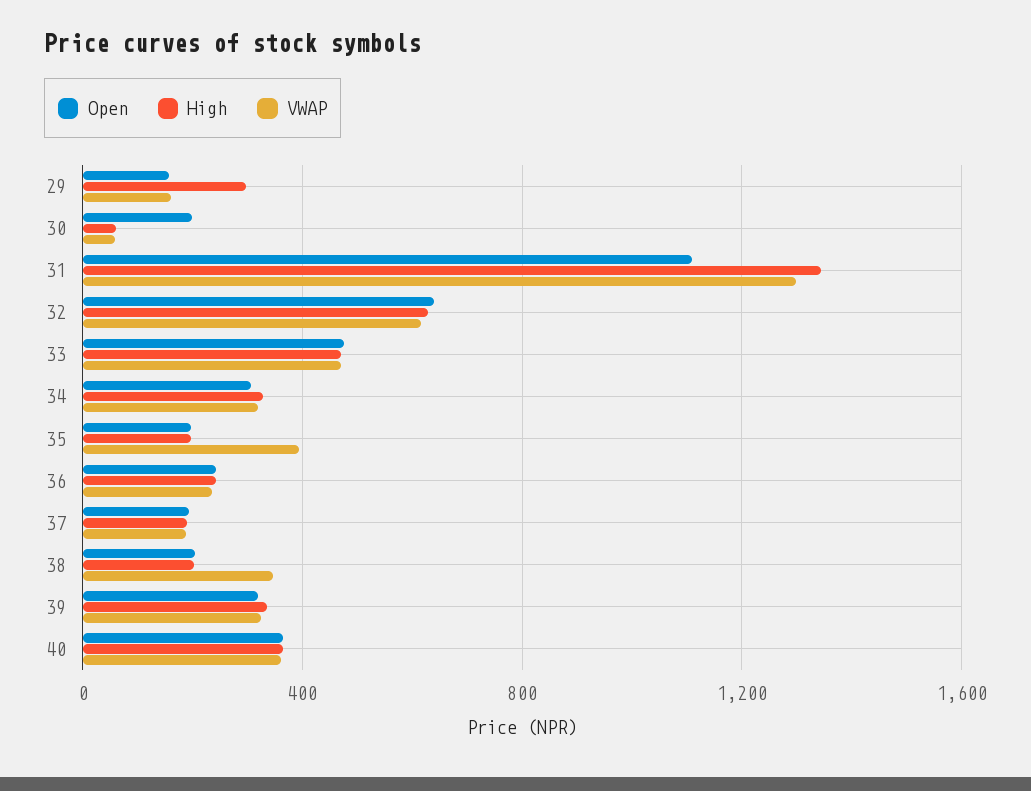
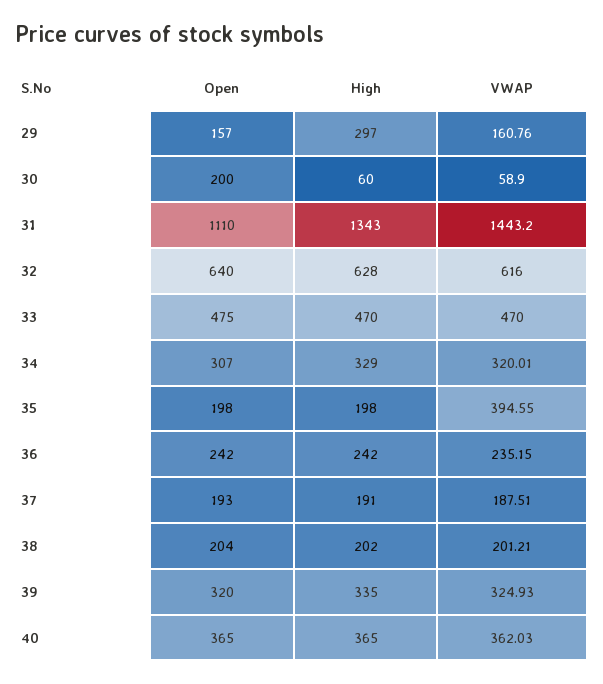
VWAP, 31: 1300 -> 1443.2
VWAP, 38: 350 -> 201.21

